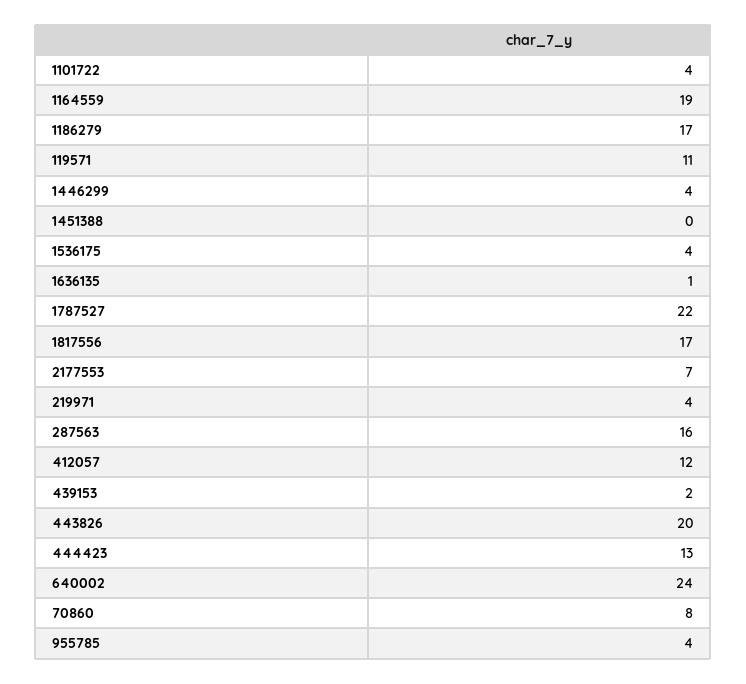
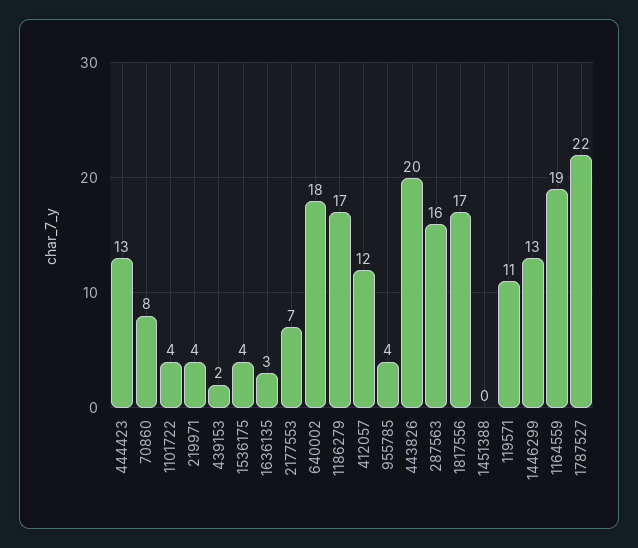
1446299: 4 -> 13
1636135: 1 -> 3
640002: 24 -> 18

